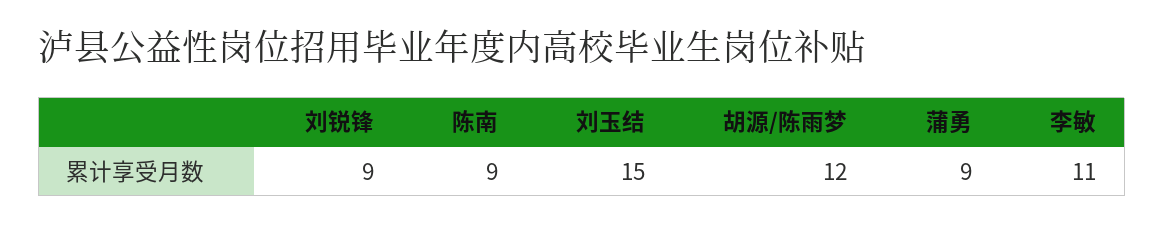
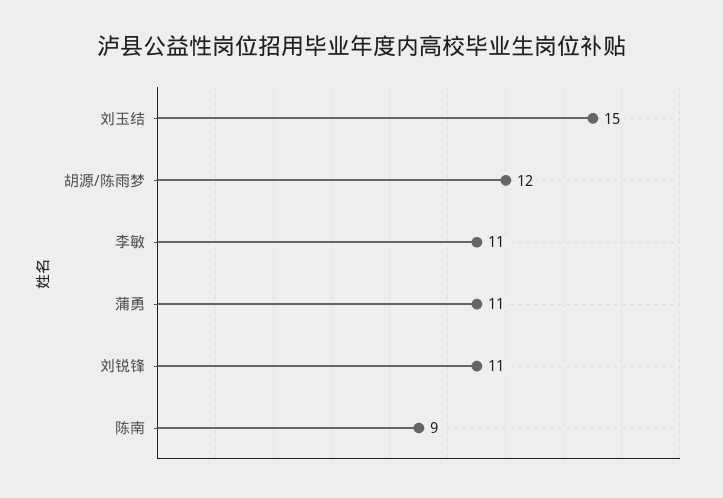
刘锐锋: 9 -> 11
蒲勇: 9 -> 11

